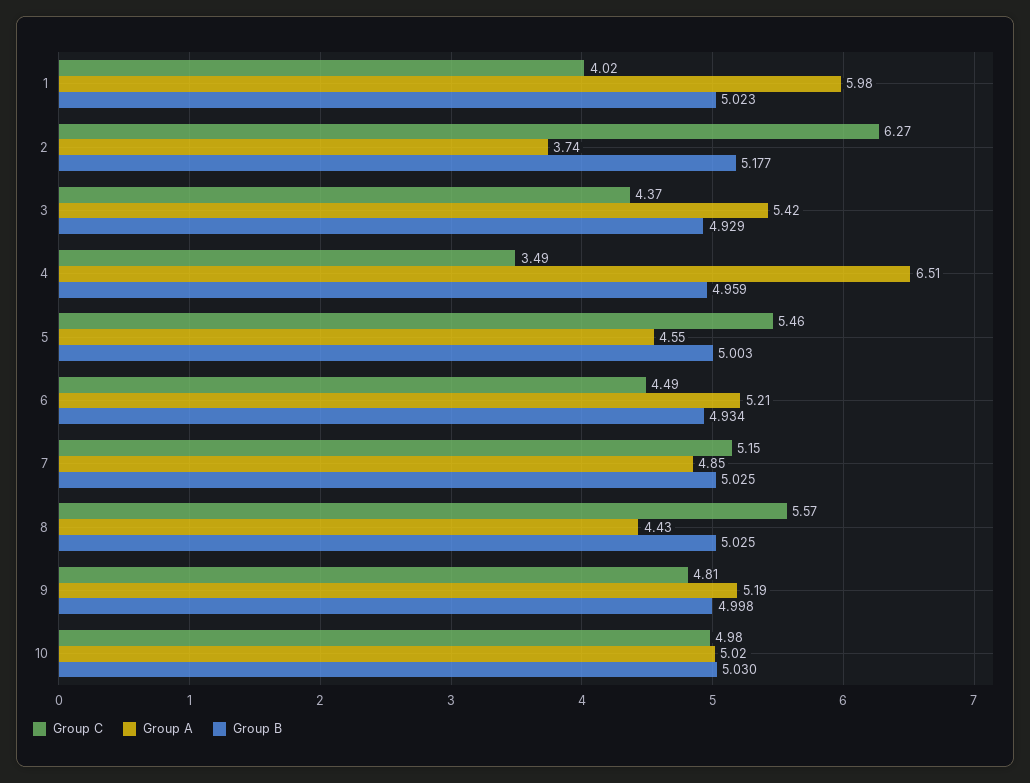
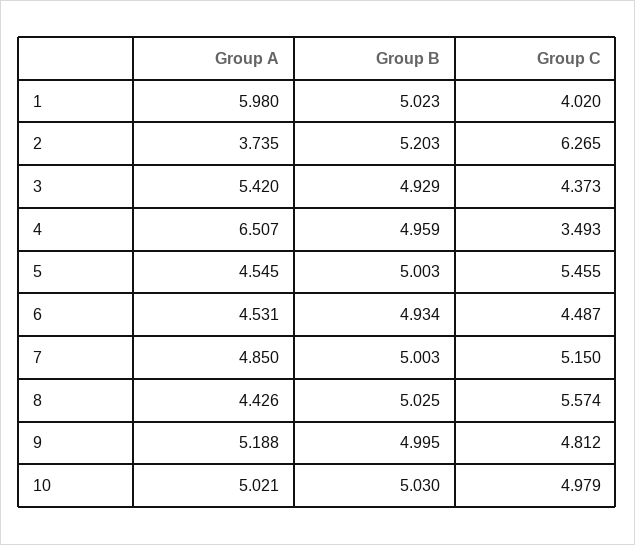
Group B, 2: 5.177 -> 5.203
Group A, 6: 5.21 -> 4.531
Group B, 7: 5.025 -> 5.003
Group B, 9: 4.998 -> 4.995

